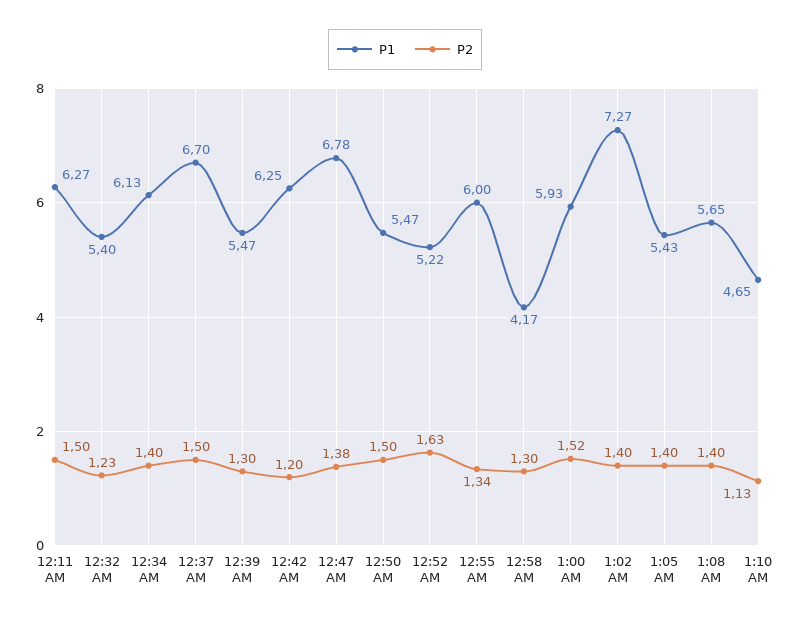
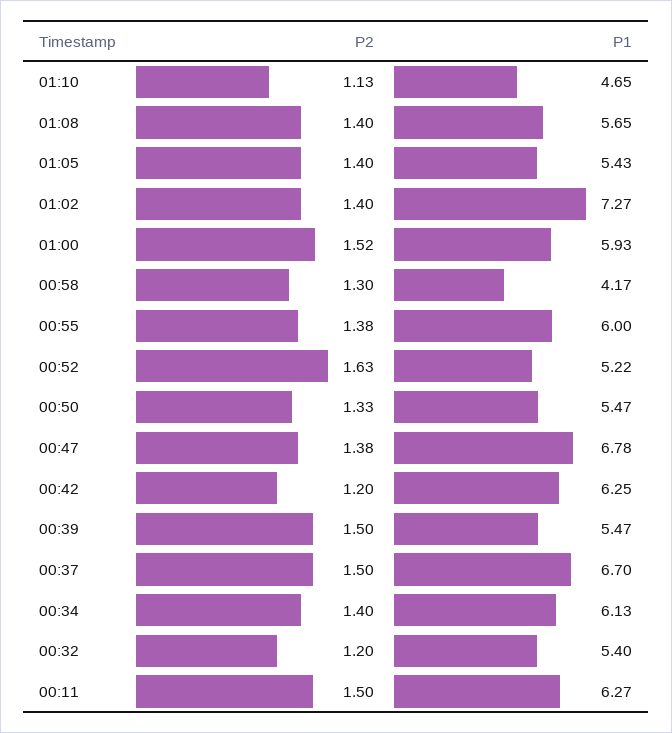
P2, 12:32 AM: 1.23 -> 1.2
P2, 12:39 AM: 1.3 -> 1.5
P2, 12:50 AM: 1.5 -> 1.33
P2, 12:55 AM: 1.34 -> 1.38

